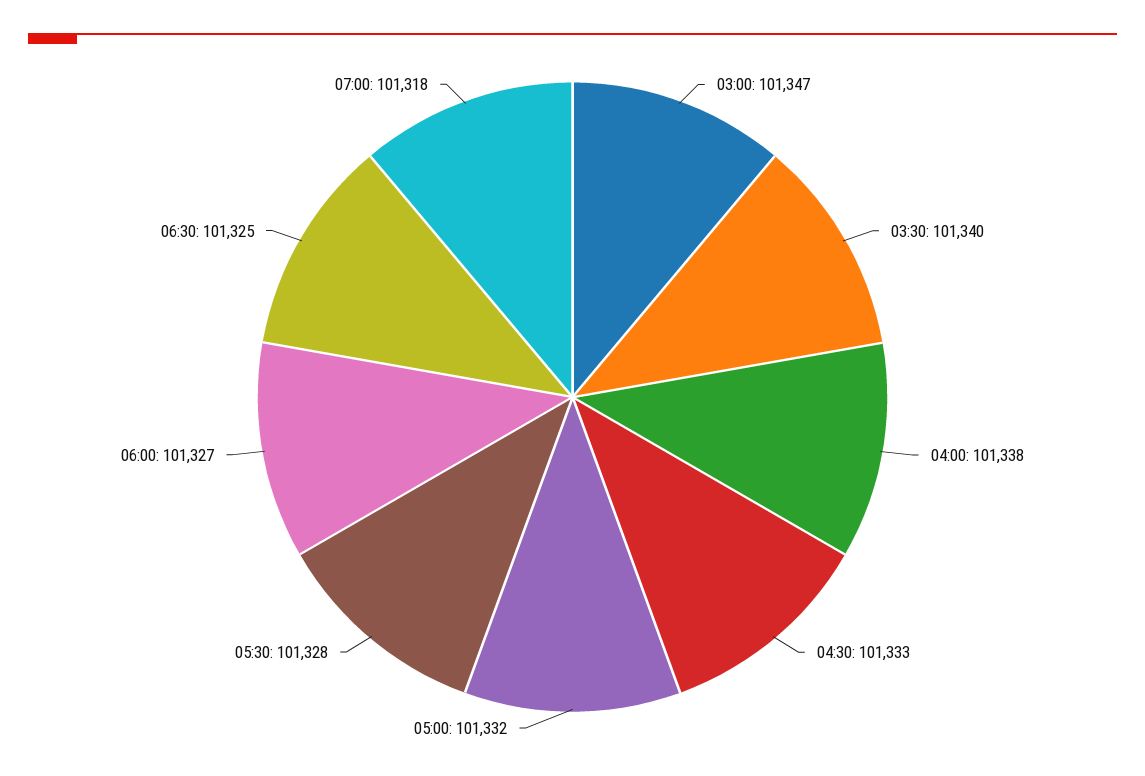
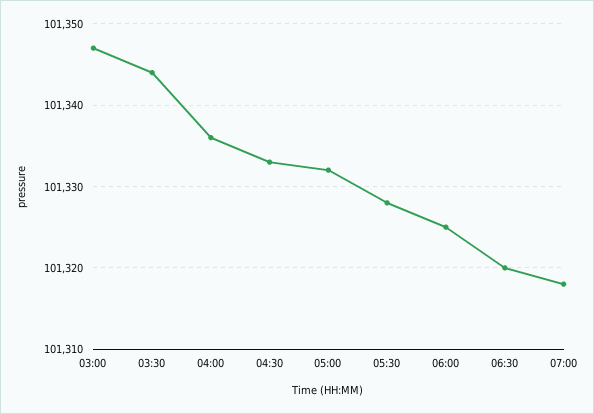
03:30: 101340 -> 101344
04:00: 101338 -> 101336
06:00: 101327 -> 101325
06:30: 101325 -> 101320

